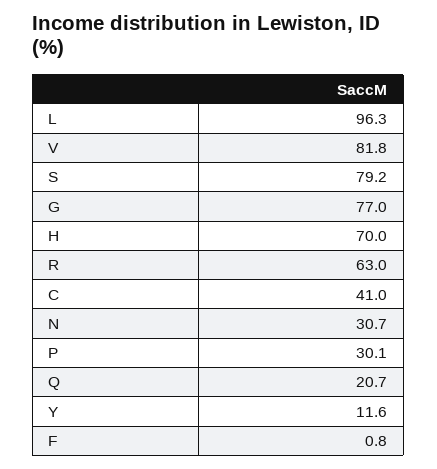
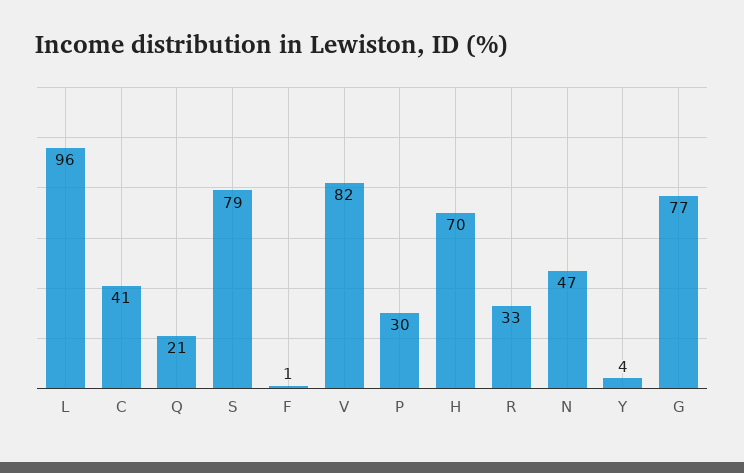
R: 63 -> 33
N: 30.7 -> 47
Y: 11.6 -> 4

